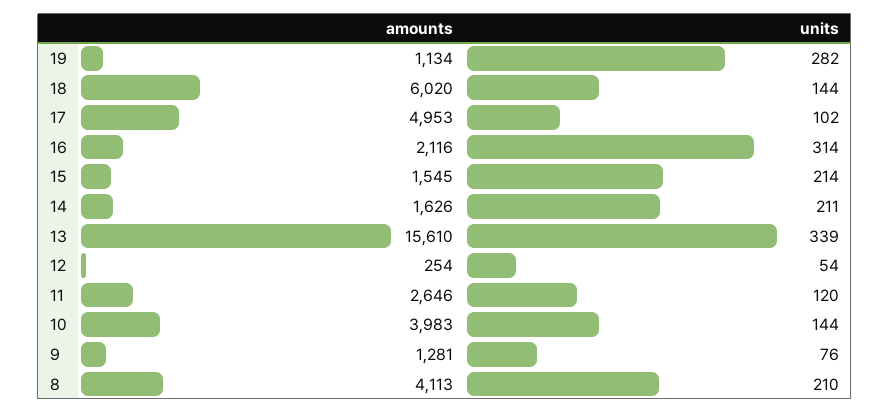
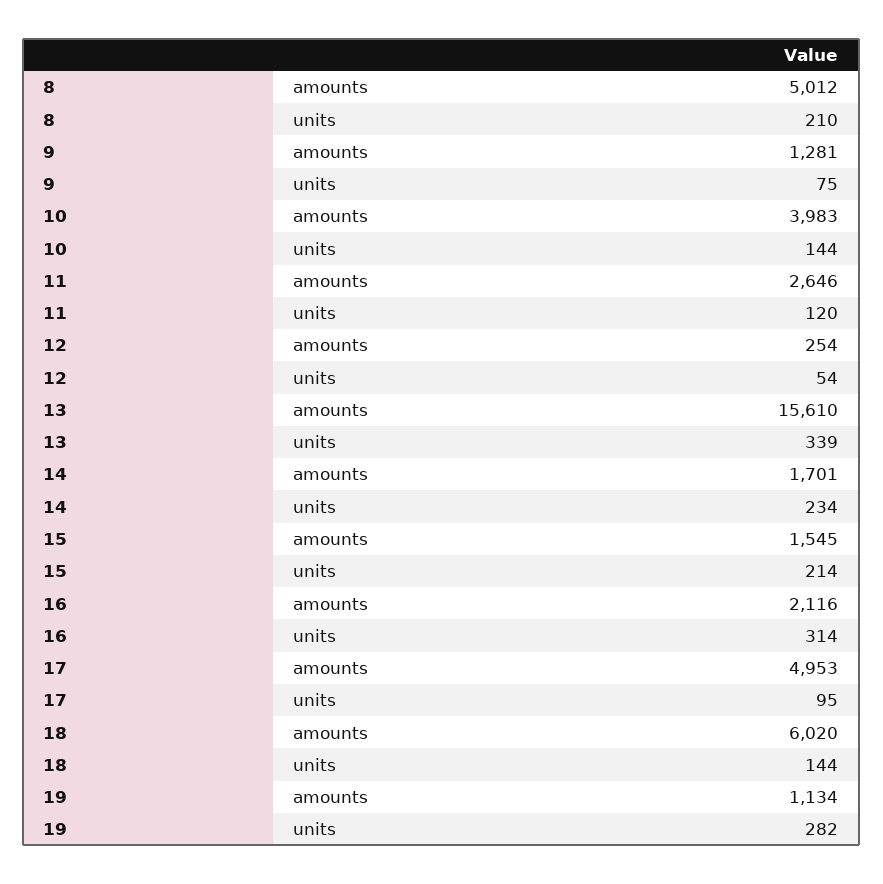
units, 17: 102 -> 95
amounts, 14: 1626 -> 1701
units, 14: 211 -> 234
units, 9: 76 -> 75
amounts, 8: 4113 -> 5012

